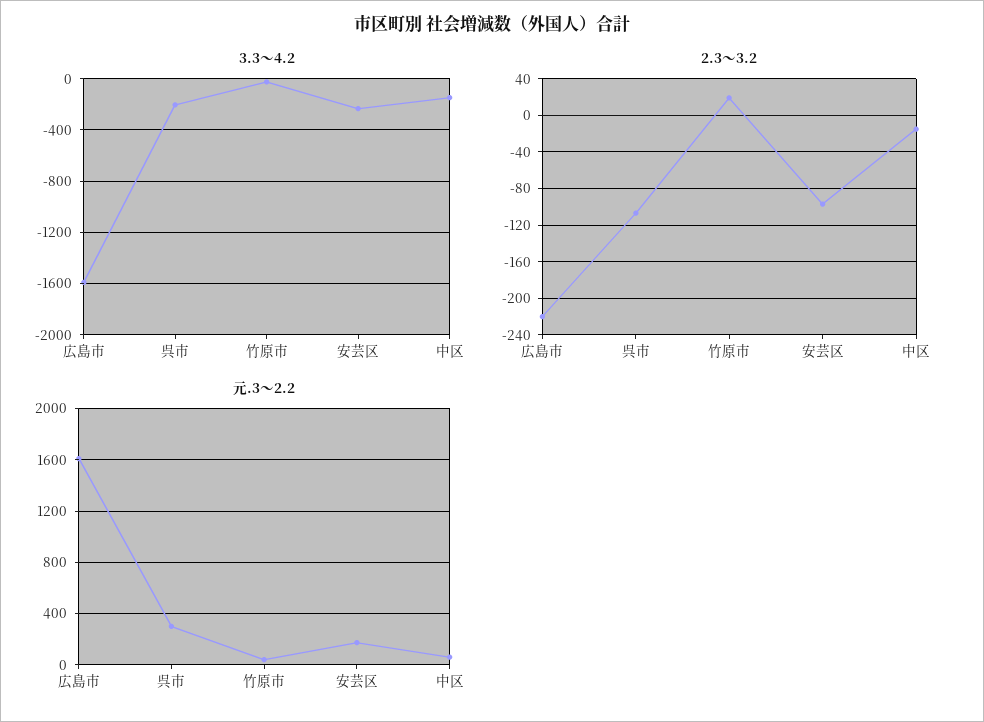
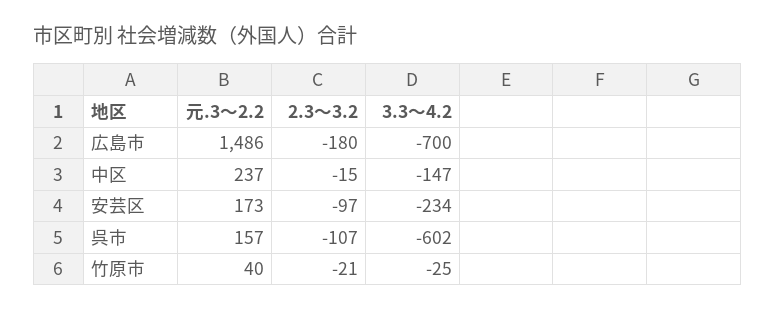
3.3～4.2, 広島市: -1600 -> -700
3.3～4.2, 呉市: -200 -> -602
2.3～3.2, 広島市: -220 -> -180
2.3～3.2, 竹原市: 20 -> -21
元.3～2.2, 広島市: 1600 -> 1486
元.3～2.2, 呉市: 300 -> 157
元.3～2.2, 中区: 50 -> 237

